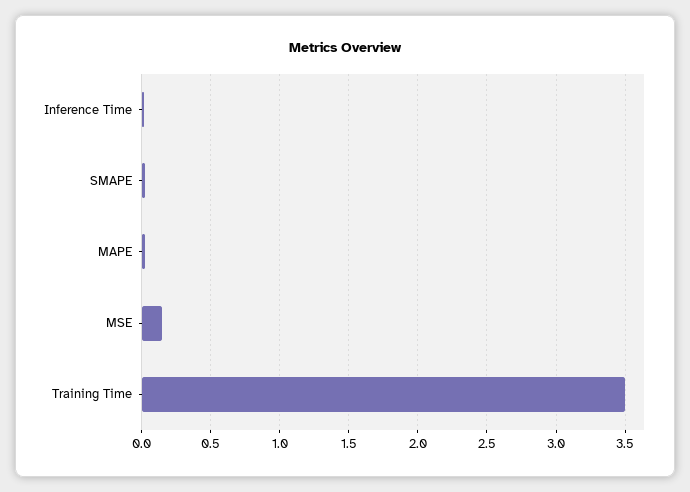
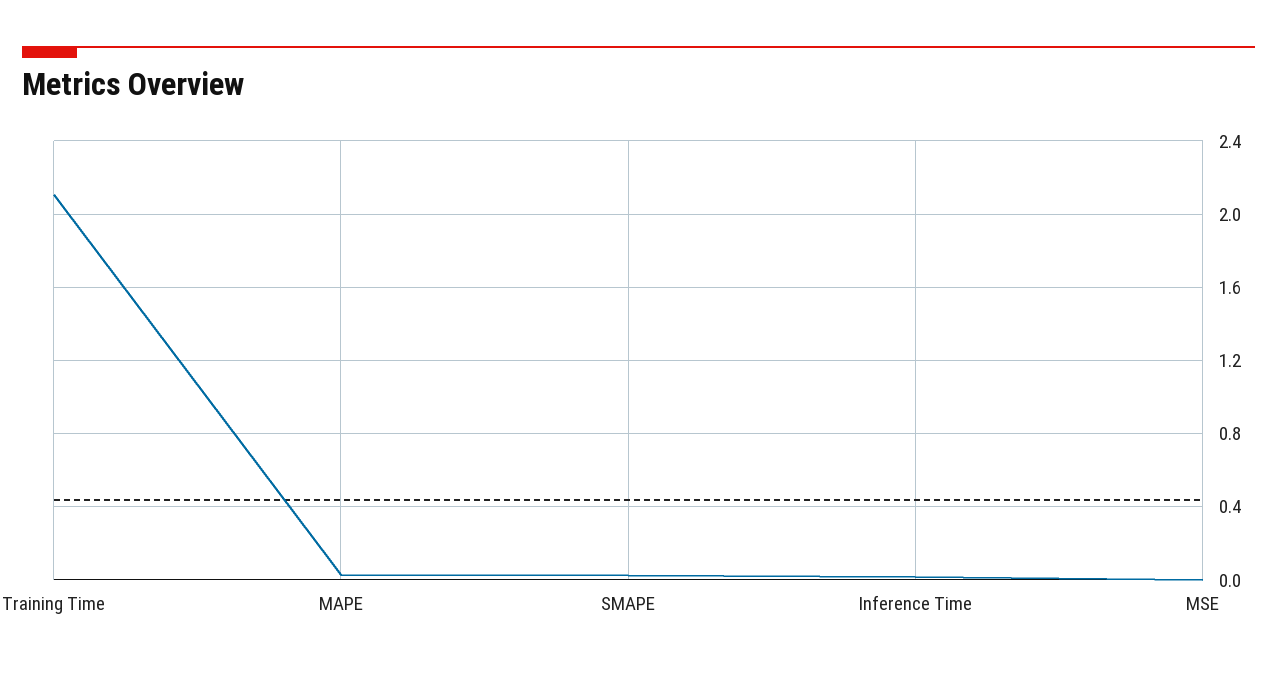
MSE: 0.15 -> 0
Training Time: 3.5 -> 2.1

